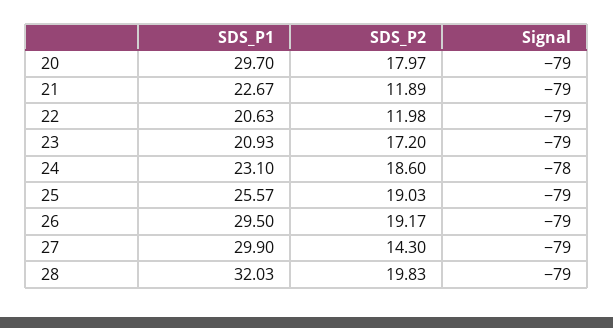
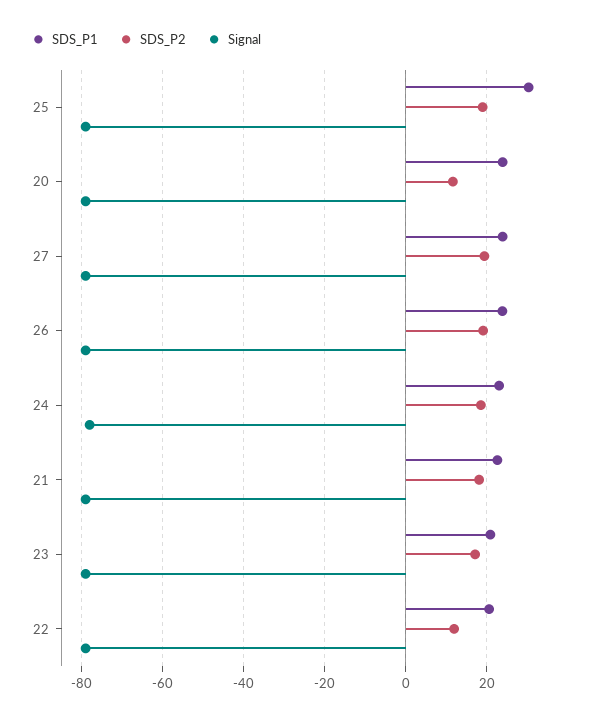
SDS_P1, 20: 29.7 -> 24
SDS_P2, 20: 17.97 -> 12
SDS_P2, 21: 11.89 -> 18
SDS_P1, 25: 25.57 -> 30
SDS_P1, 26: 29.5 -> 24
SDS_P1, 27: 29.9 -> 24
SDS_P2, 27: 14.3 -> 20
SDS_P1, 28: 32.03 -> none
SDS_P2, 28: 19.83 -> none
Signal, 28: -79 -> none

